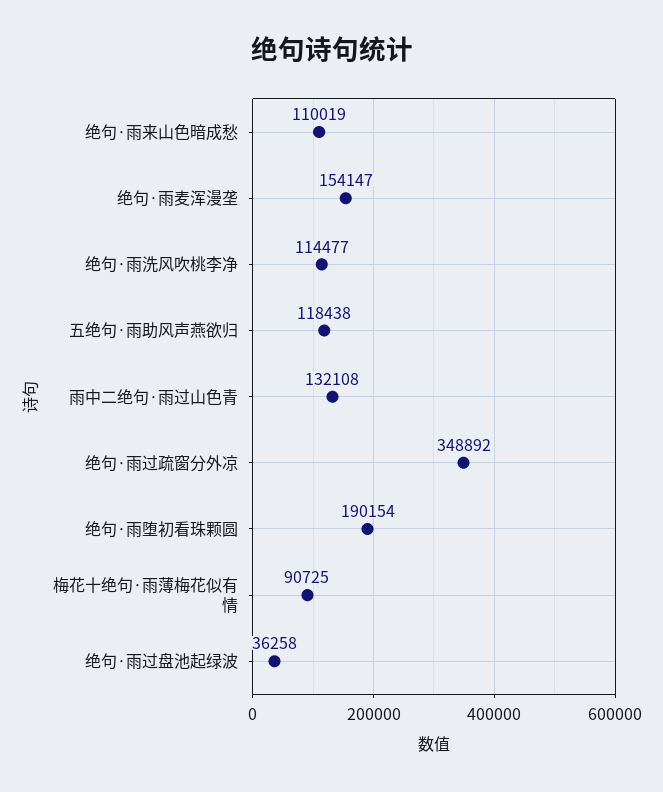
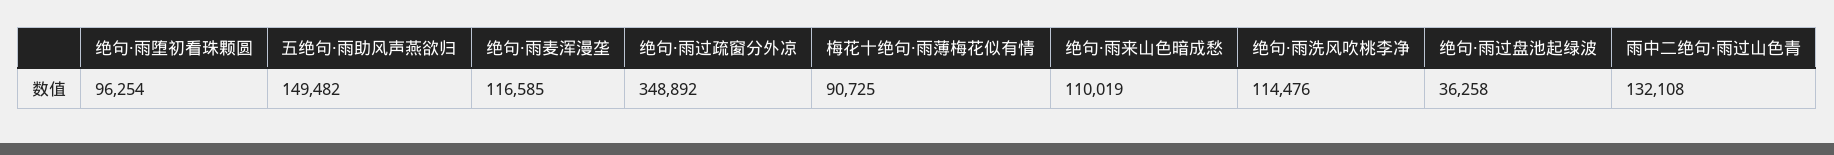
绝句·雨麦浑漫垄: 154147 -> 116585
绝句·雨洗风吹桃李净: 114477 -> 114476
五绝句·雨助风声燕欲归: 118438 -> 149482
绝句·雨堕初看珠颗圆: 190154 -> 96254

